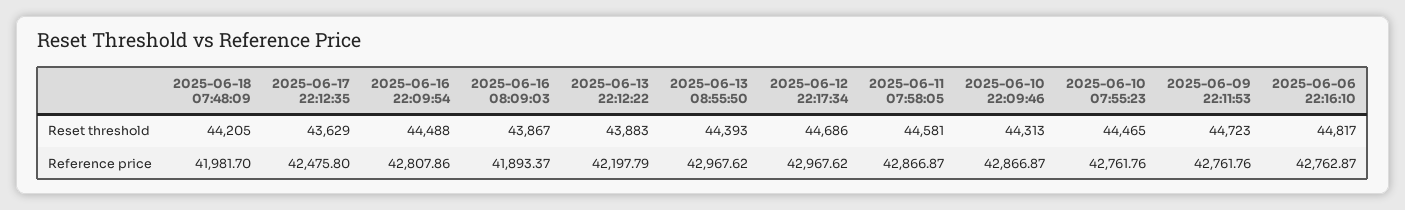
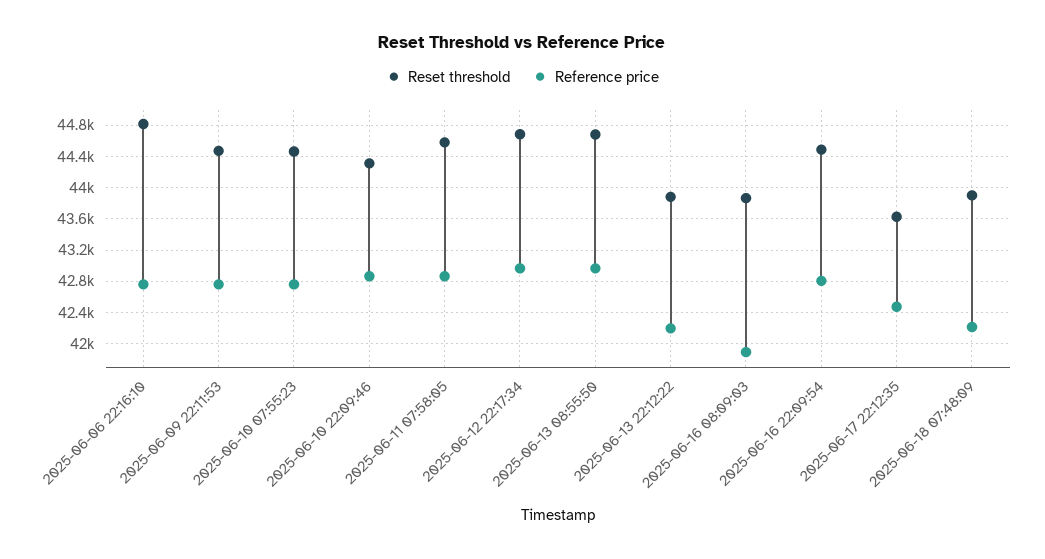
Reset threshold, 2025-06-18 07:48:09: 44205 -> 43900
Reset threshold, 2025-06-13 08:55:50: 44393 -> 44700
Reset threshold, 2025-06-09 22:11:53: 44723 -> 44500
Reference price, 2025-06-18 07:48:09: 41981.7 -> 42200

